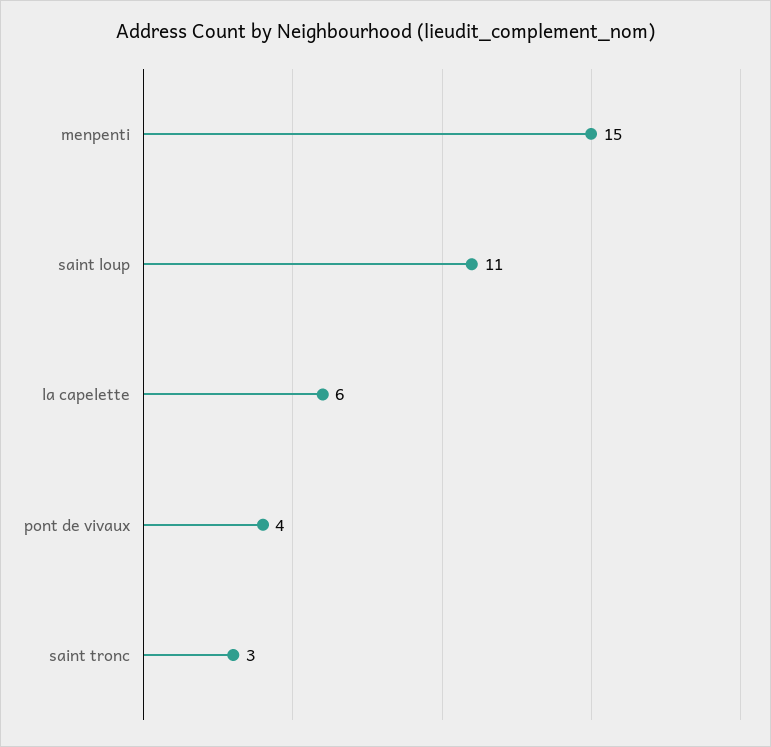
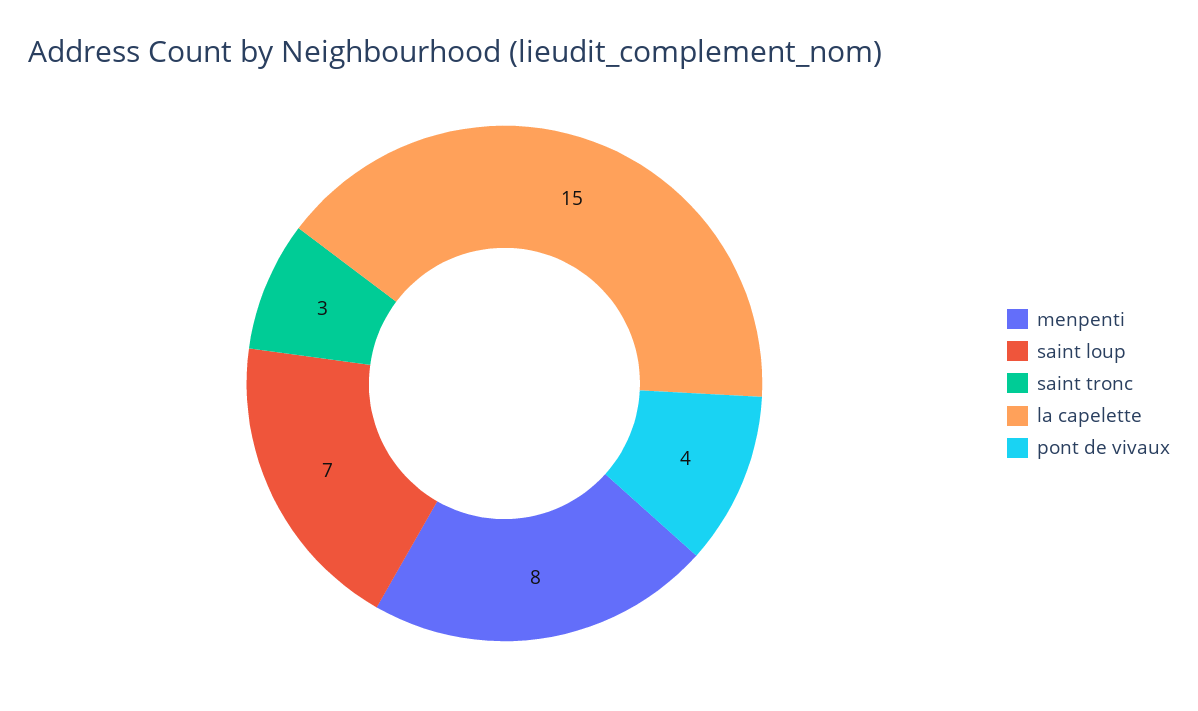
menpenti: 15 -> 8
saint loup: 11 -> 7
la capelette: 6 -> 15

